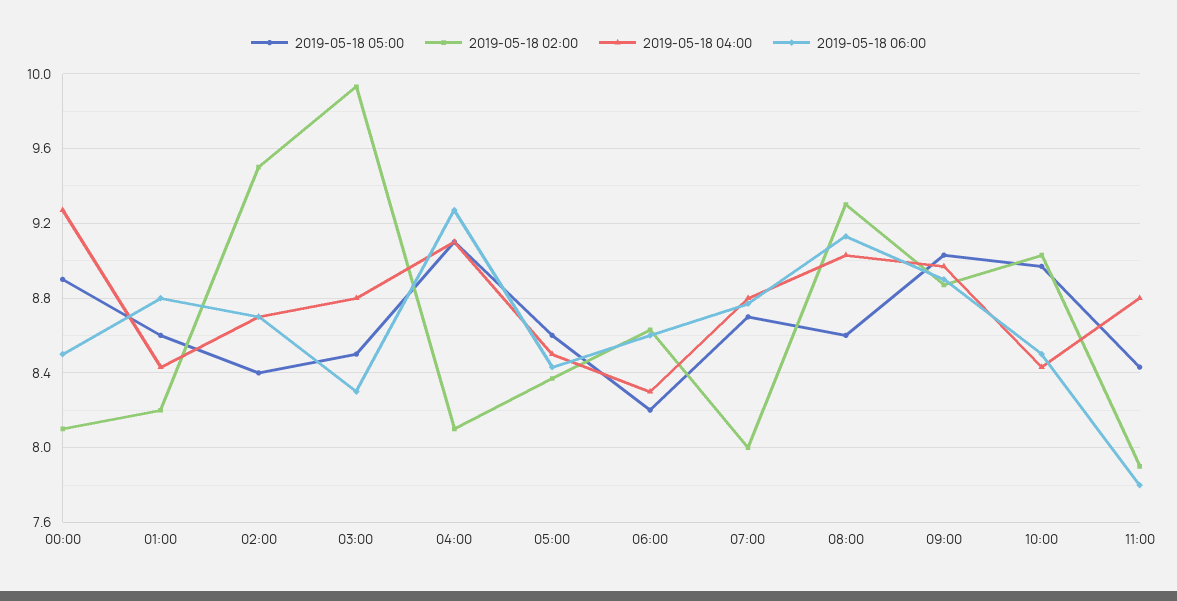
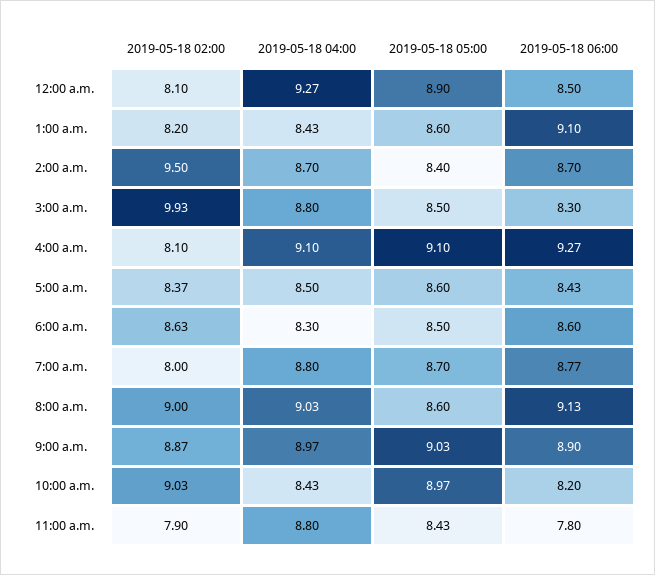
2019-05-18 06:00, 01:00: 8.8 -> 9.1
2019-05-18 05:00, 06:00: 8.2 -> 8.5
2019-05-18 02:00, 08:00: 9.3 -> 9
2019-05-18 06:00, 10:00: 8.5 -> 8.2

